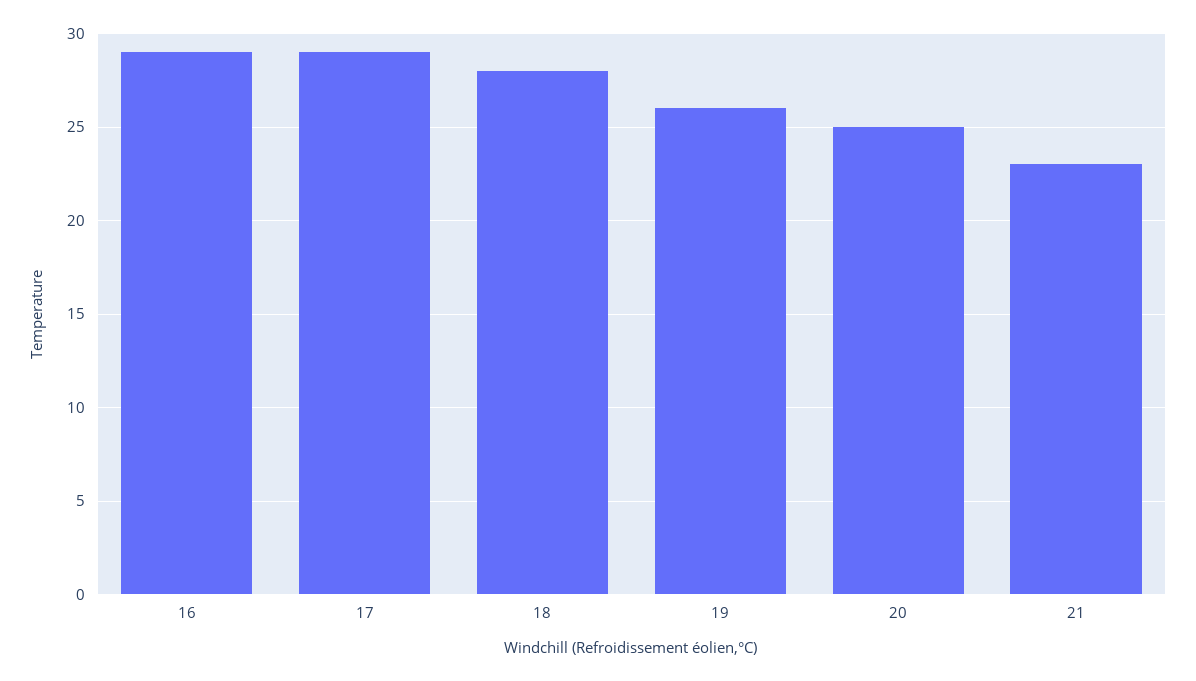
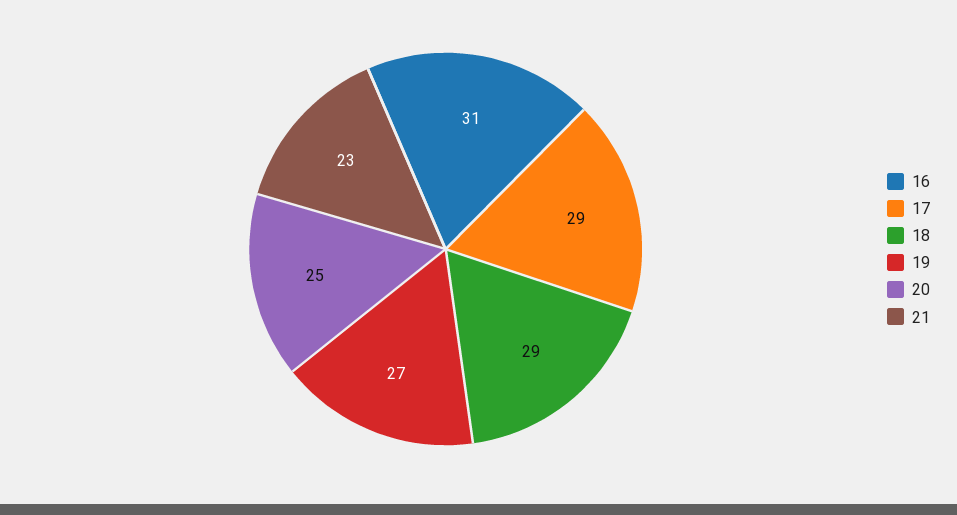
16: 29 -> 31
18: 28 -> 29
19: 26 -> 27

